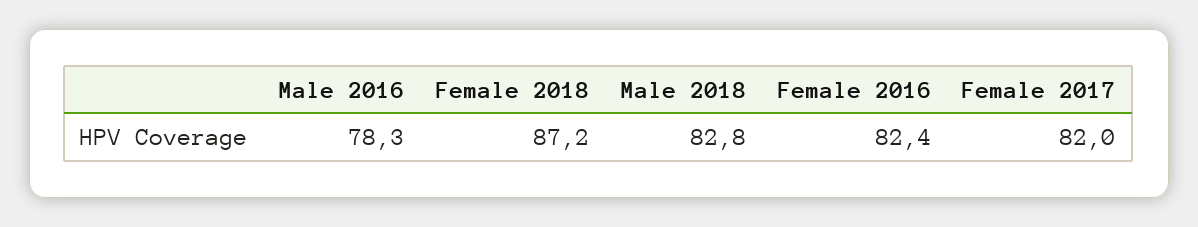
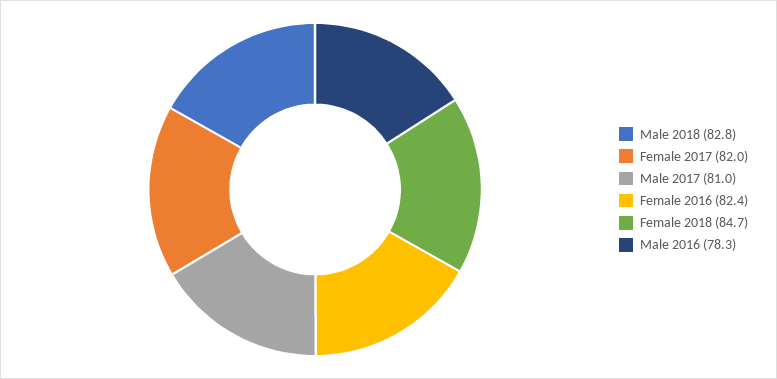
Female 2018: 87.2 -> 84.7
Male 2017: none -> 81

